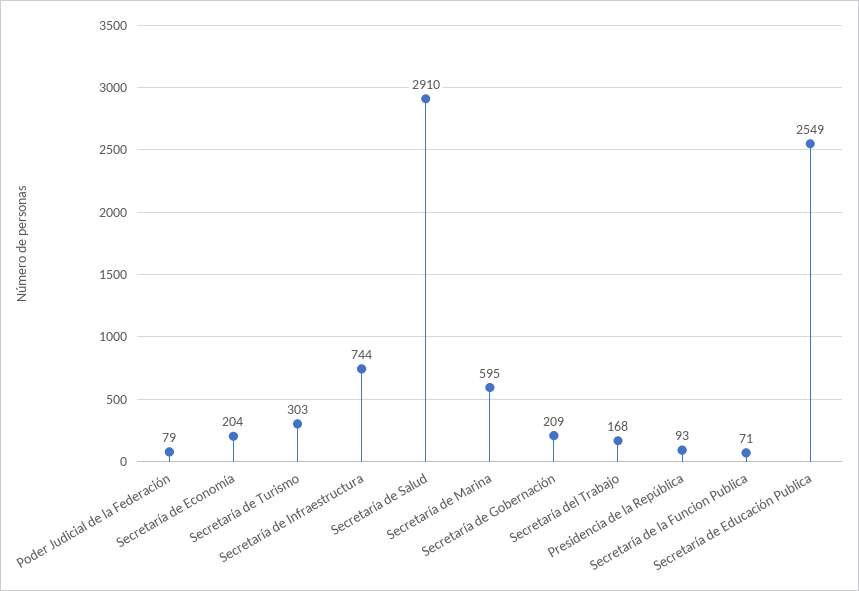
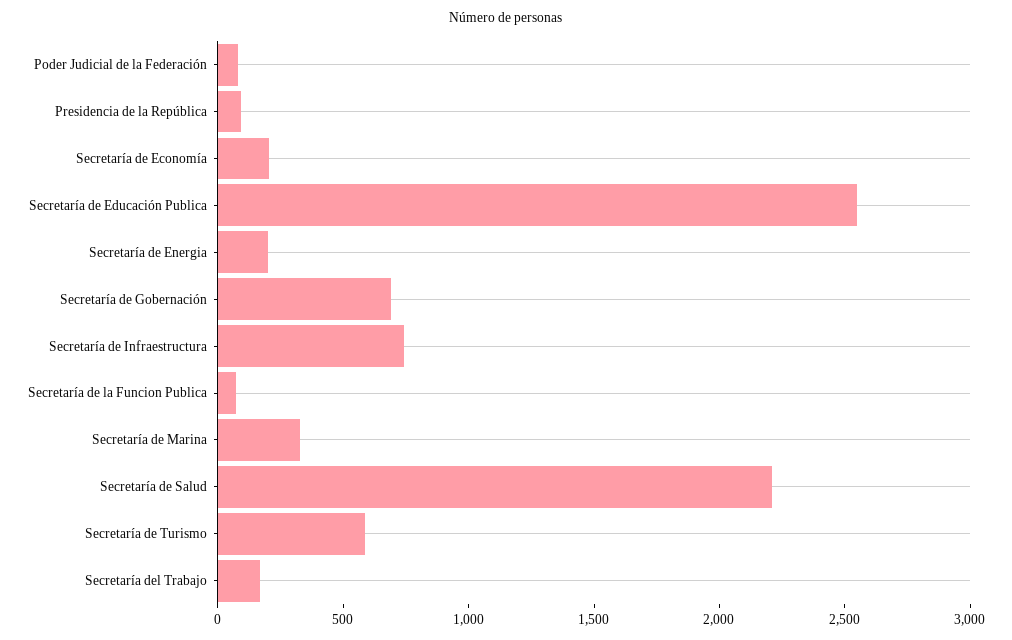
Secretaría de Turismo: 303 -> 600
Secretaría de Salud: 2910 -> 2200
Secretaría de Marina: 595 -> 300
Secretaría de Gobernación: 209 -> 700
Secretaría de Energia: none -> 200

